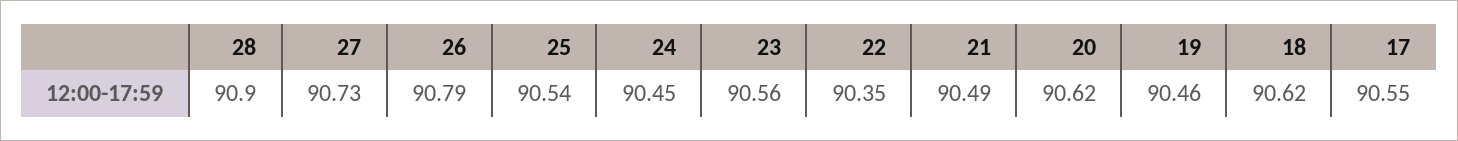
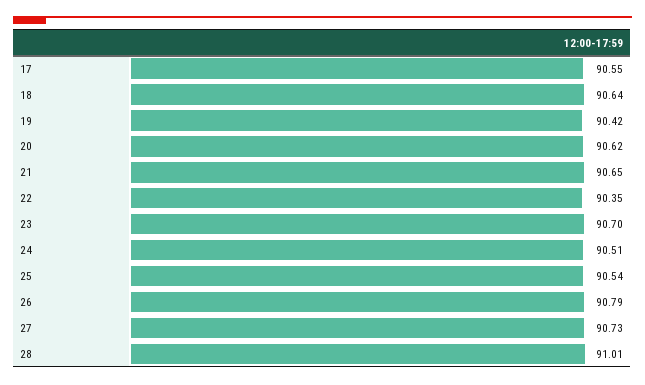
28: 90.9 -> 91.01
24: 90.45 -> 90.51
23: 90.56 -> 90.7
21: 90.49 -> 90.65
19: 90.46 -> 90.42
18: 90.62 -> 90.64

